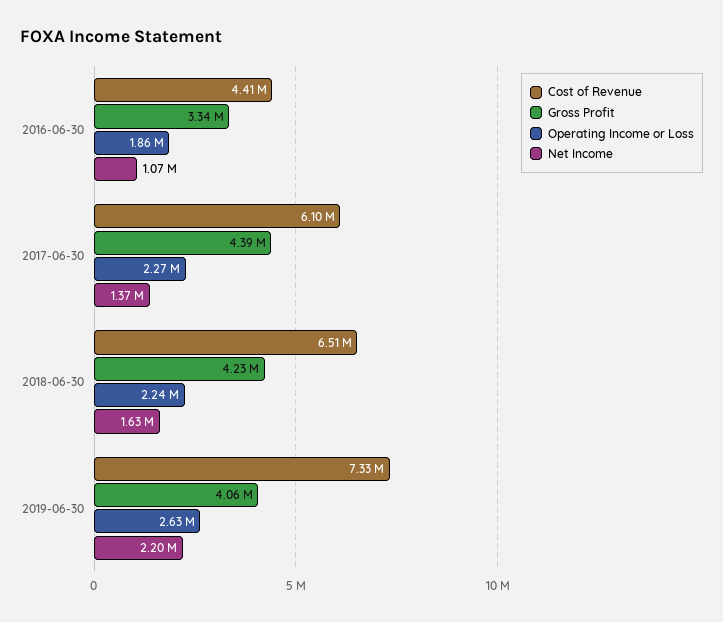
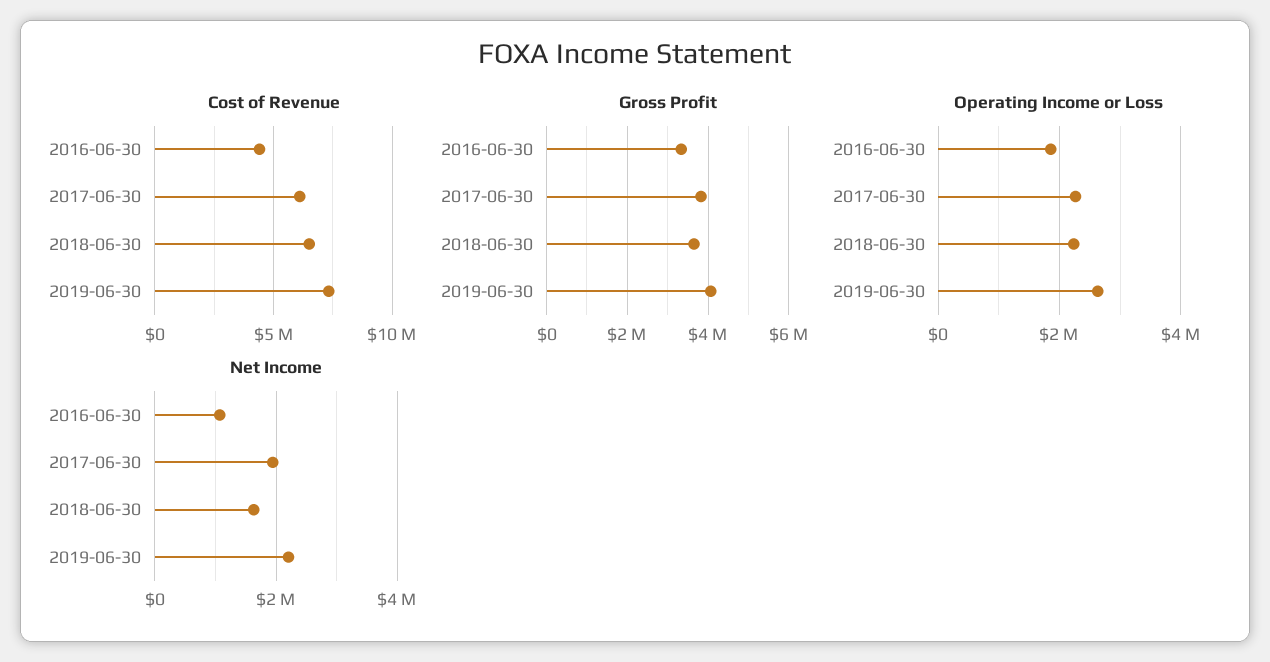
Gross Profit, 2017-06-30: 4390000 -> 3800000
Net Income, 2017-06-30: 1370000 -> 2000000
Gross Profit, 2018-06-30: 4230000 -> 3600000

